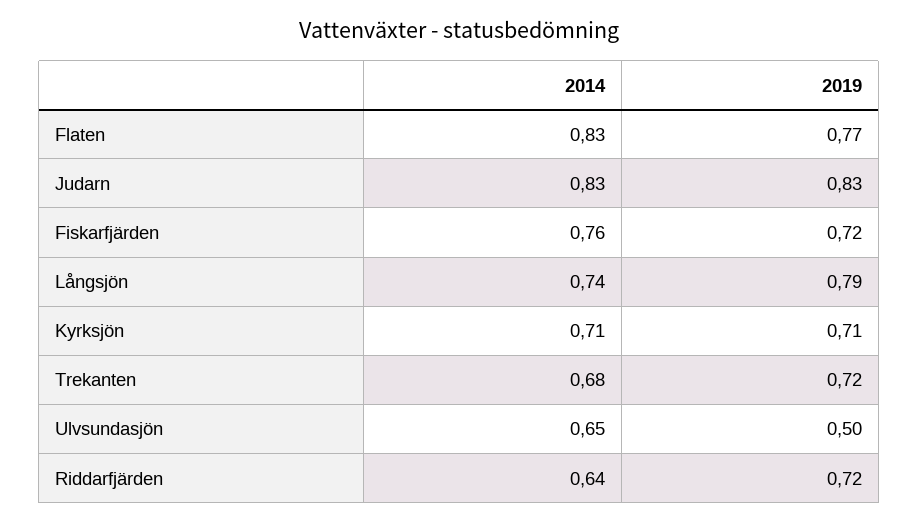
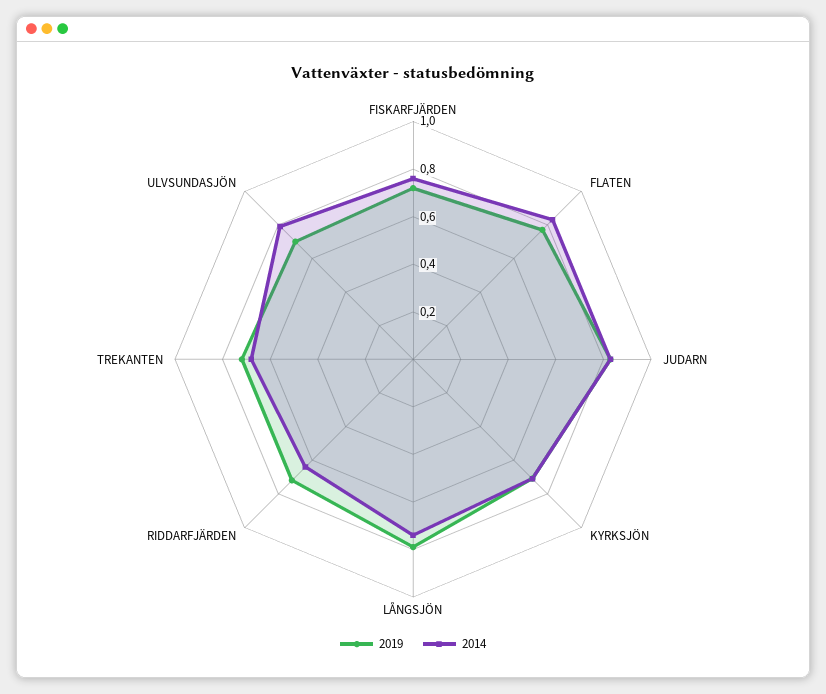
2014, Ulvsundasjön: 0.65 -> 0.8
2019, Ulvsundasjön: 0.5 -> 0.7

